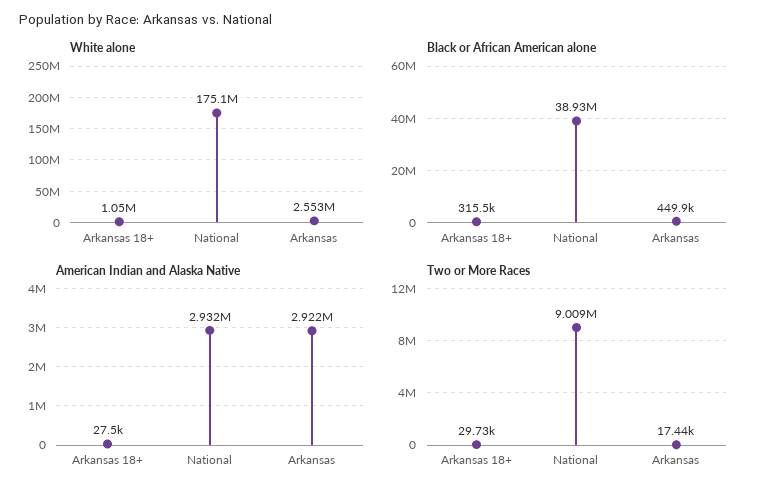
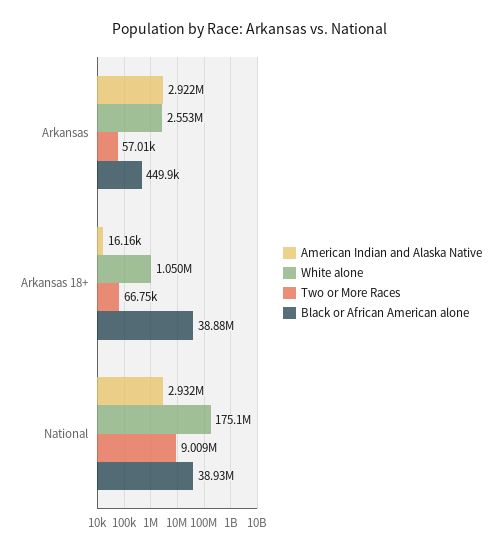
Black or African American alone, Arkansas 18+: 315500 -> 38880000
American Indian and Alaska Native, Arkansas 18+: 27500 -> 16160
Two or More Races, Arkansas 18+: 29730 -> 66750
Two or More Races, Arkansas: 17440 -> 57010

